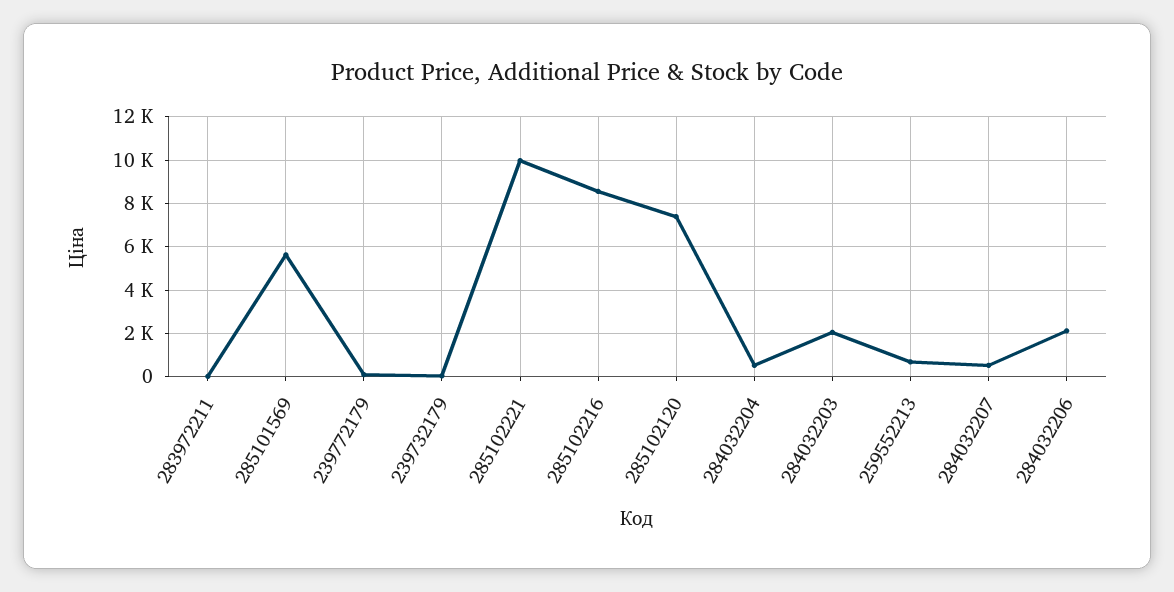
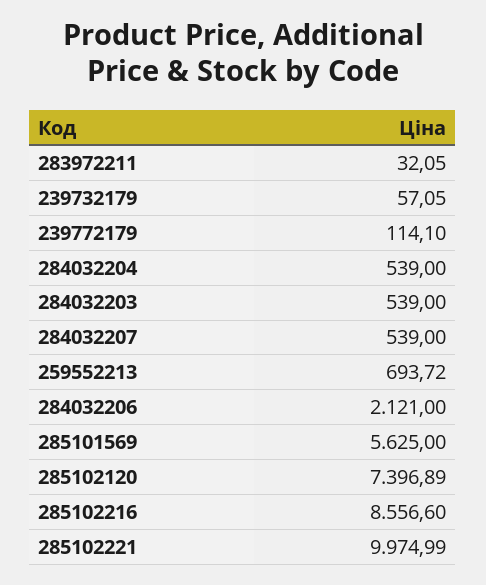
284032203: 2000 -> 539

